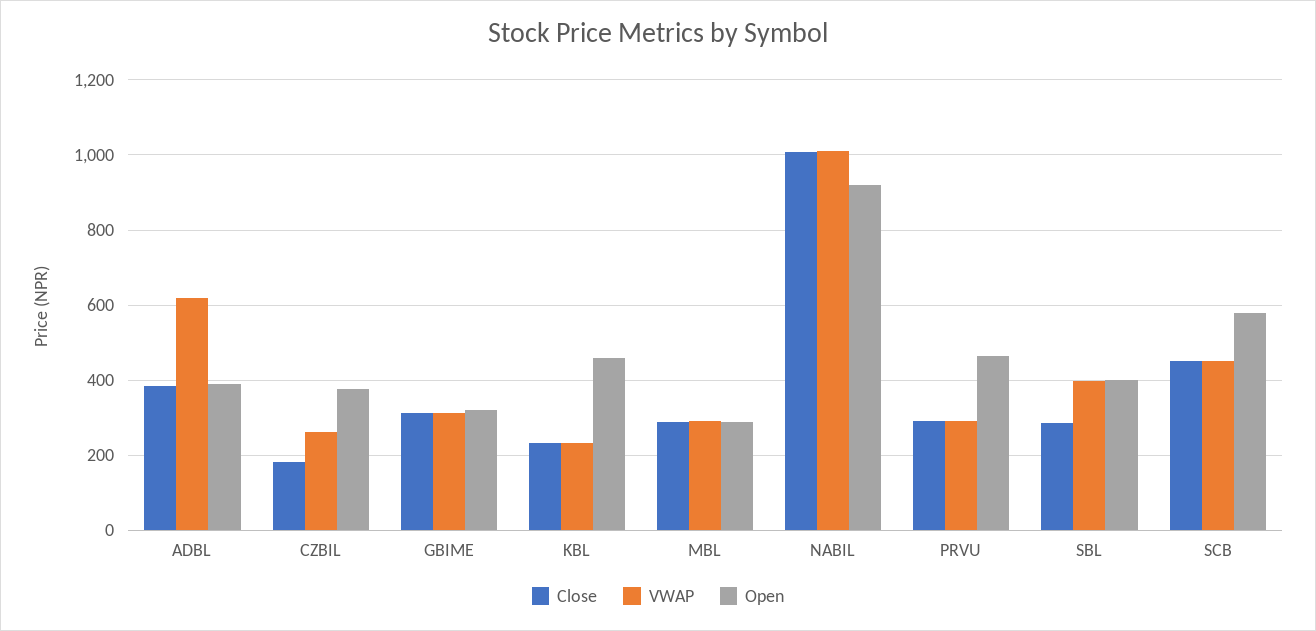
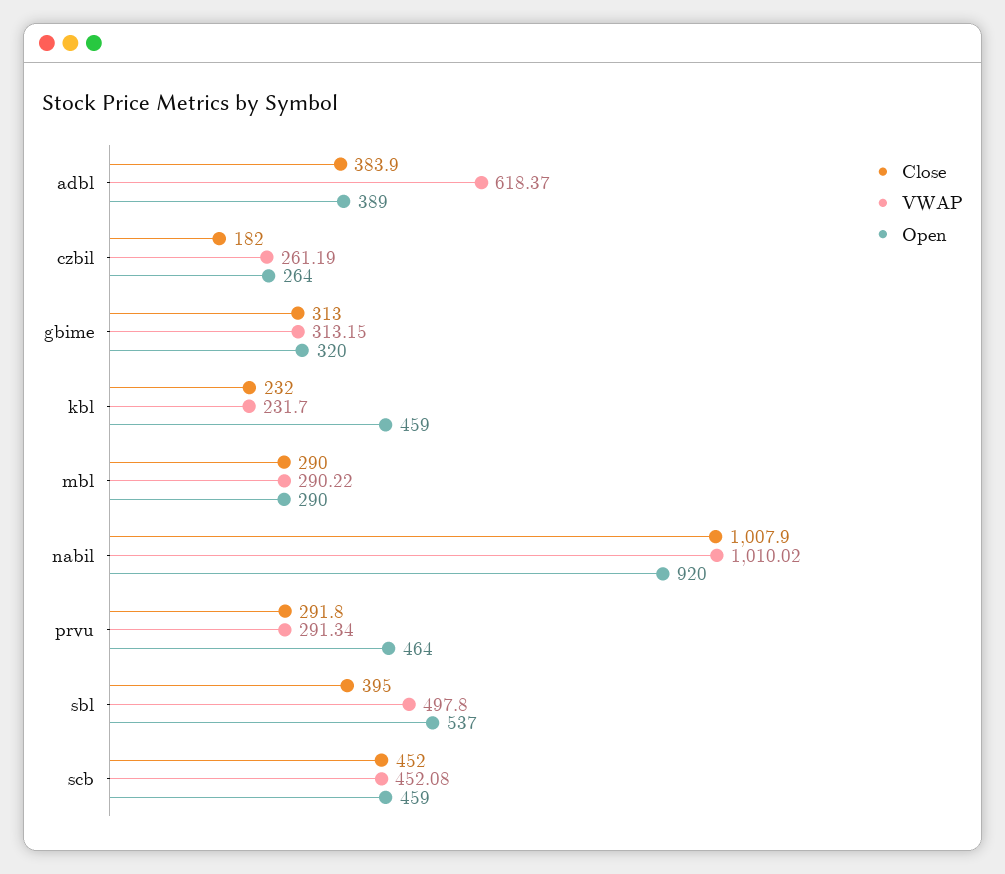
Open, CZBIL: 380 -> 264
Close, SBL: 280 -> 395
VWAP, SBL: 400 -> 497.8
Open, SBL: 400 -> 537
Open, SCB: 580 -> 459

